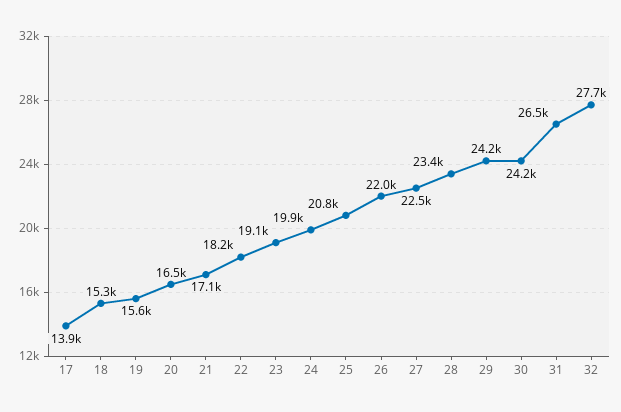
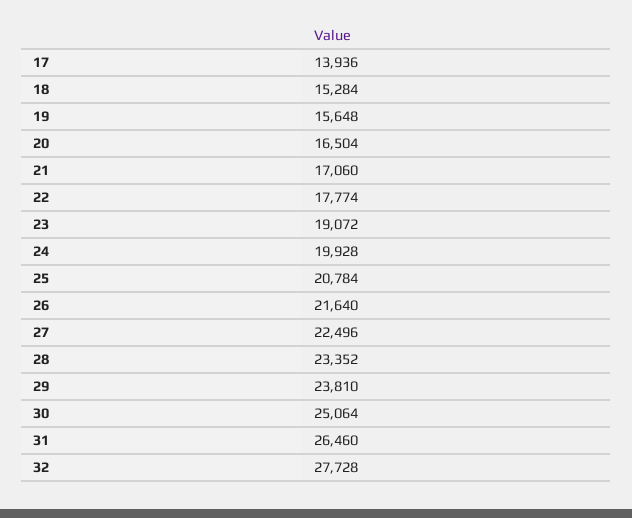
22: 18200 -> 17774
26: 22000 -> 21640
29: 24200 -> 23810
30: 24200 -> 25064

